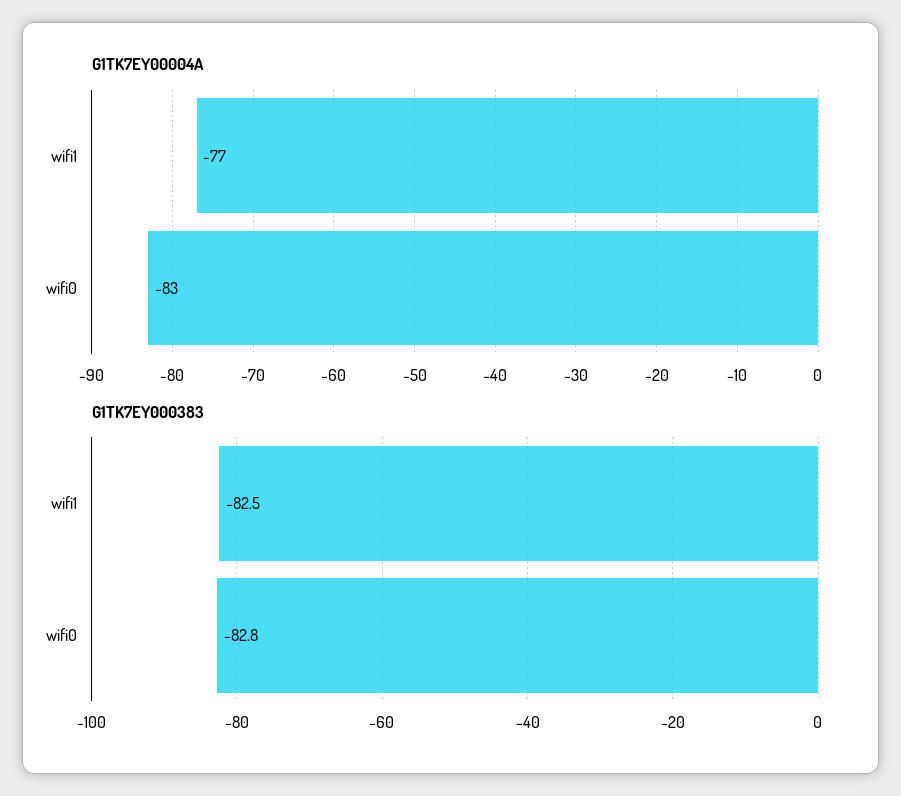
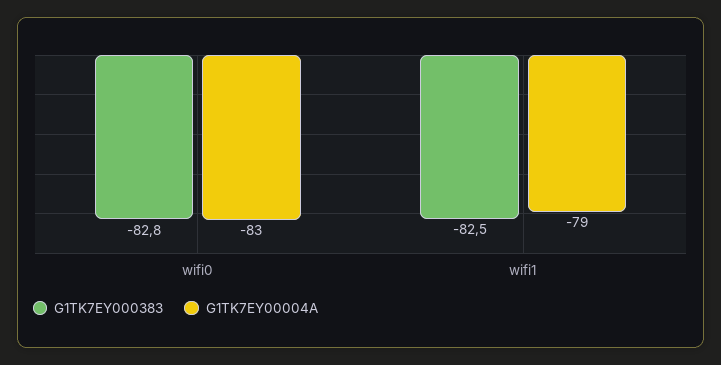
G1TK7EY00004A, wifi1: -77 -> -79

